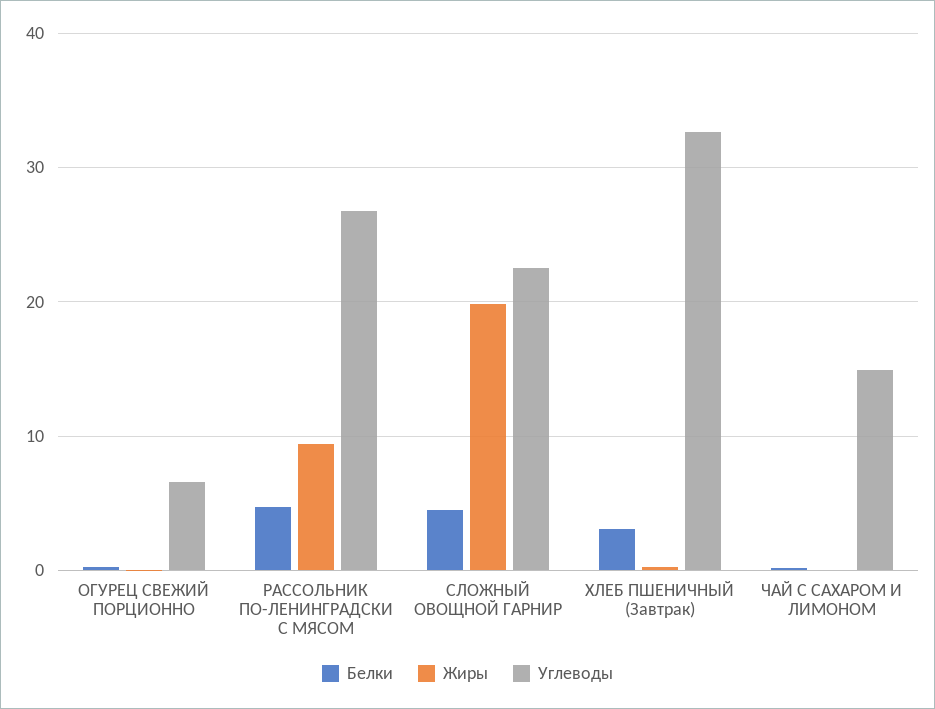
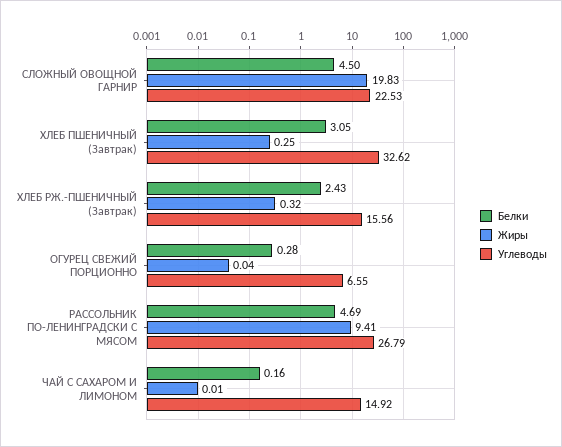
Белки, ХЛЕБ РЖ.-ПШЕНИЧНЫЙ (Завтрак): none -> 2.43
Жиры, ХЛЕБ РЖ.-ПШЕНИЧНЫЙ (Завтрак): none -> 0.32
Углеводы, ХЛЕБ РЖ.-ПШЕНИЧНЫЙ (Завтрак): none -> 15.56

